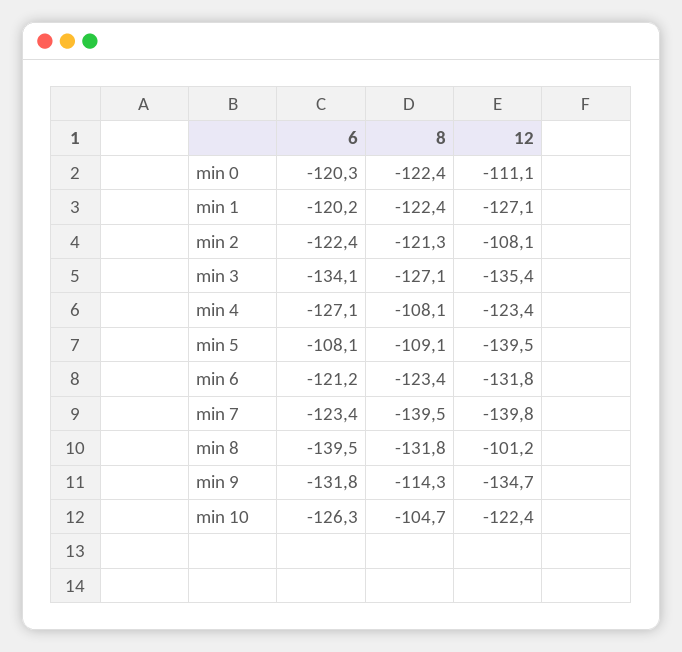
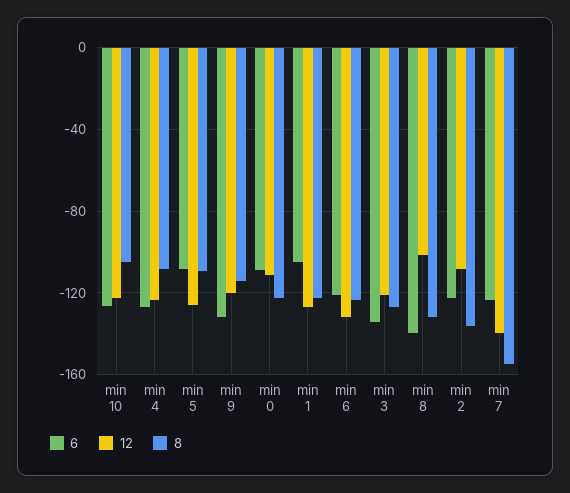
6, min 0: -120.3 -> -110
6, min 1: -120.2 -> -105
8, min 2: -121.3 -> -135
12, min 3: -135.4 -> -120
12, min 5: -139.5 -> -125
8, min 7: -139.5 -> -155
12, min 9: -134.7 -> -120

